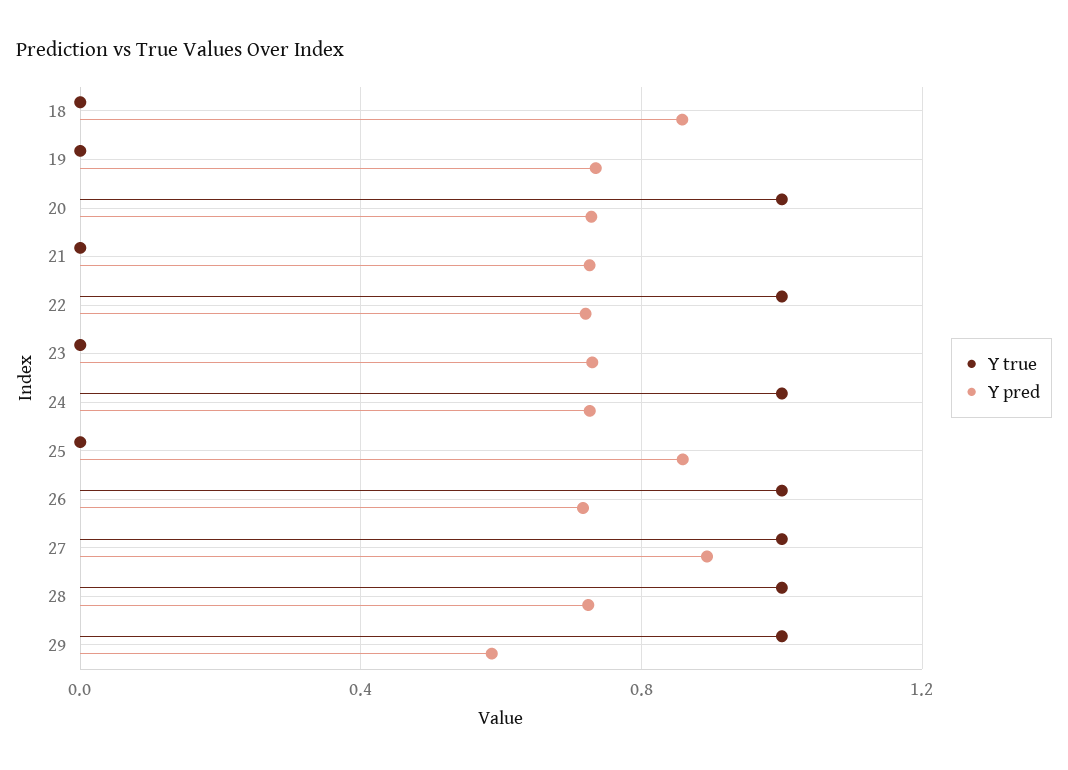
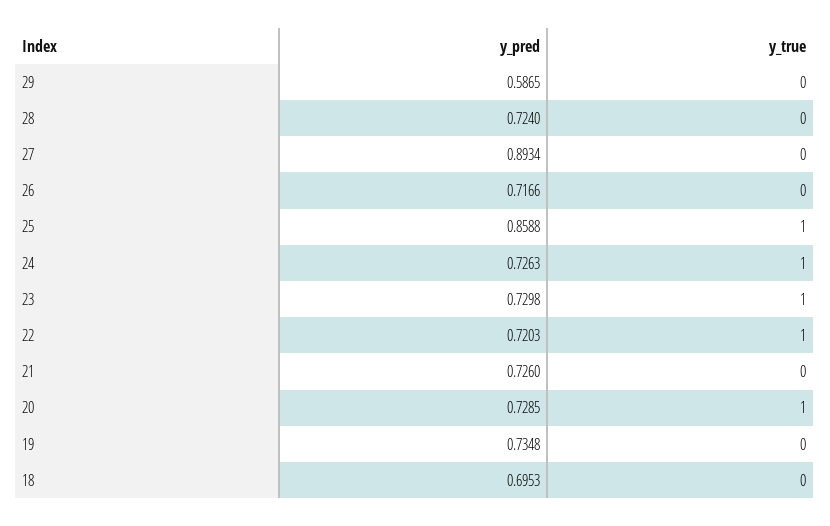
Y pred, 18: 0.85 -> 0.6953
Y true, 23: 0 -> 1
Y true, 25: 0 -> 1
Y true, 26: 1 -> 0
Y true, 27: 1 -> 0
Y true, 28: 1 -> 0
Y true, 29: 1 -> 0

